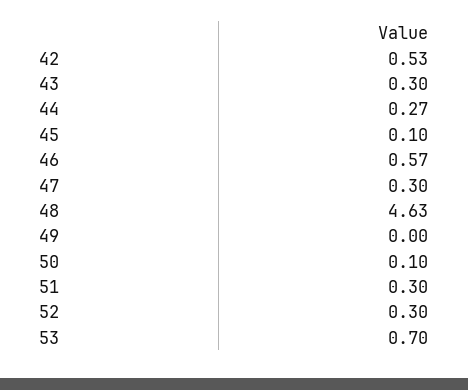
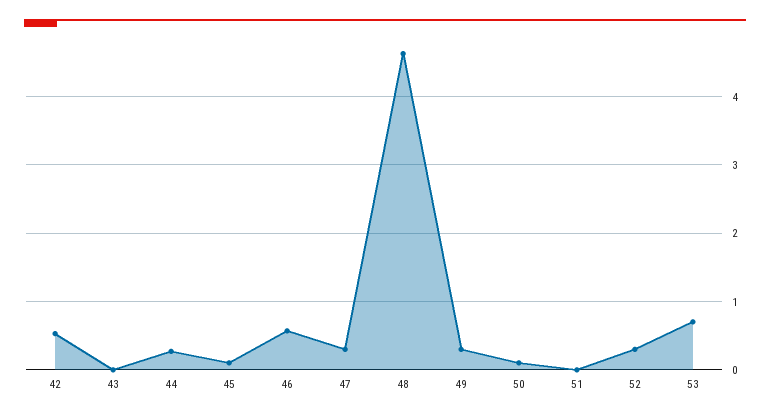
43: 0.3 -> 0
49: 0 -> 0.3
51: 0.3 -> 0

